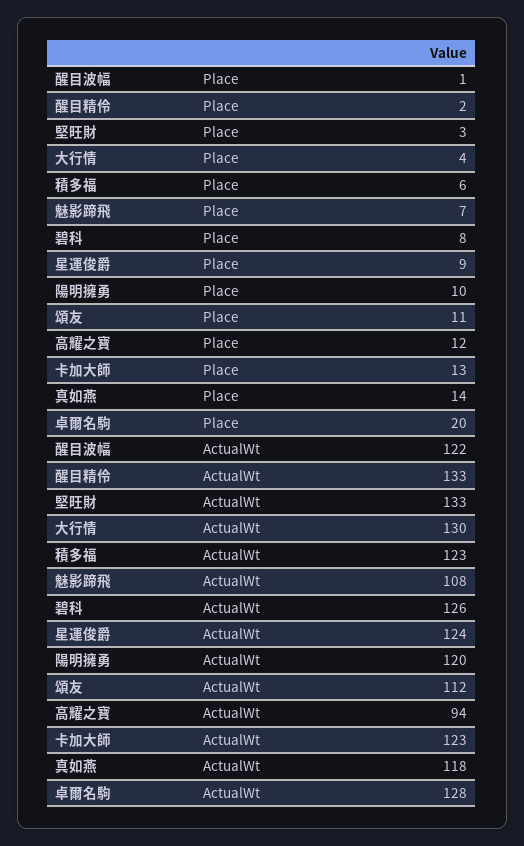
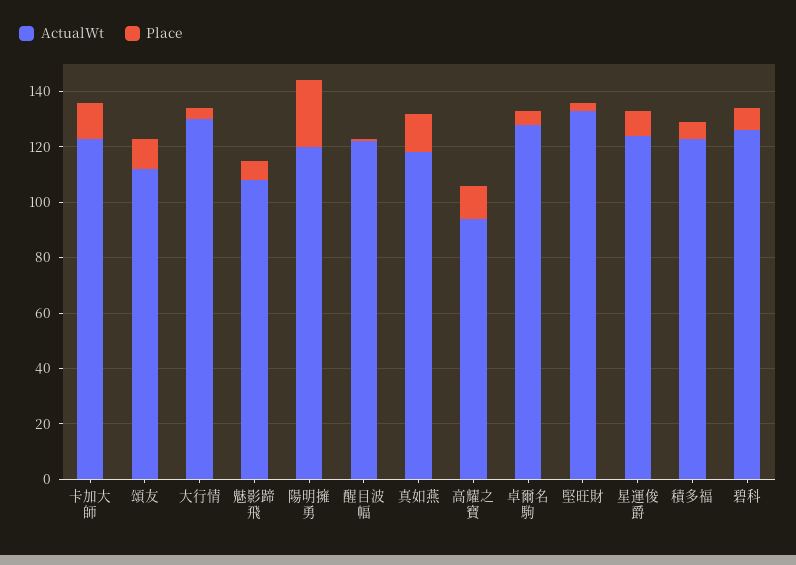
Place, 醒目精伶: 2 -> none
Place, 陽明擁勇: 10 -> 25
Place, 卓爾名駒: 20 -> 5
ActualWt, 醒目精伶: 133 -> none

